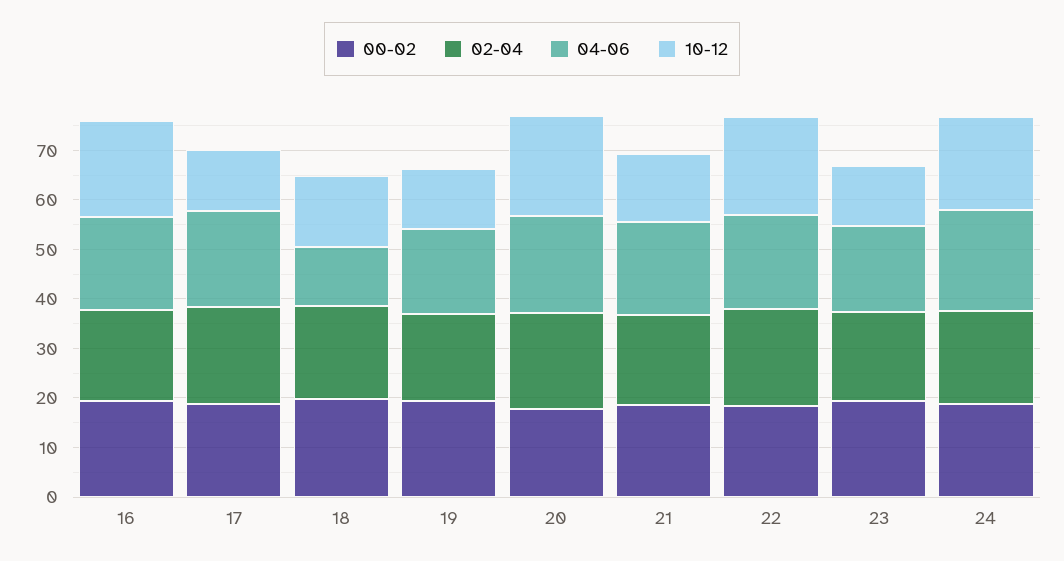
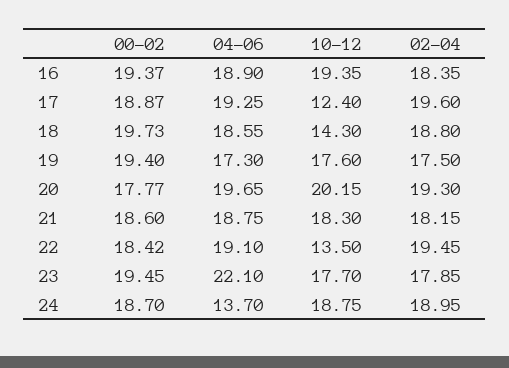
04-06, 18: 12 -> 18.55
10-12, 19: 12 -> 17.6
10-12, 21: 14 -> 18.3
10-12, 22: 20 -> 13.5
04-06, 23: 18 -> 22.1
10-12, 23: 12 -> 17.7
04-06, 24: 20 -> 13.7

